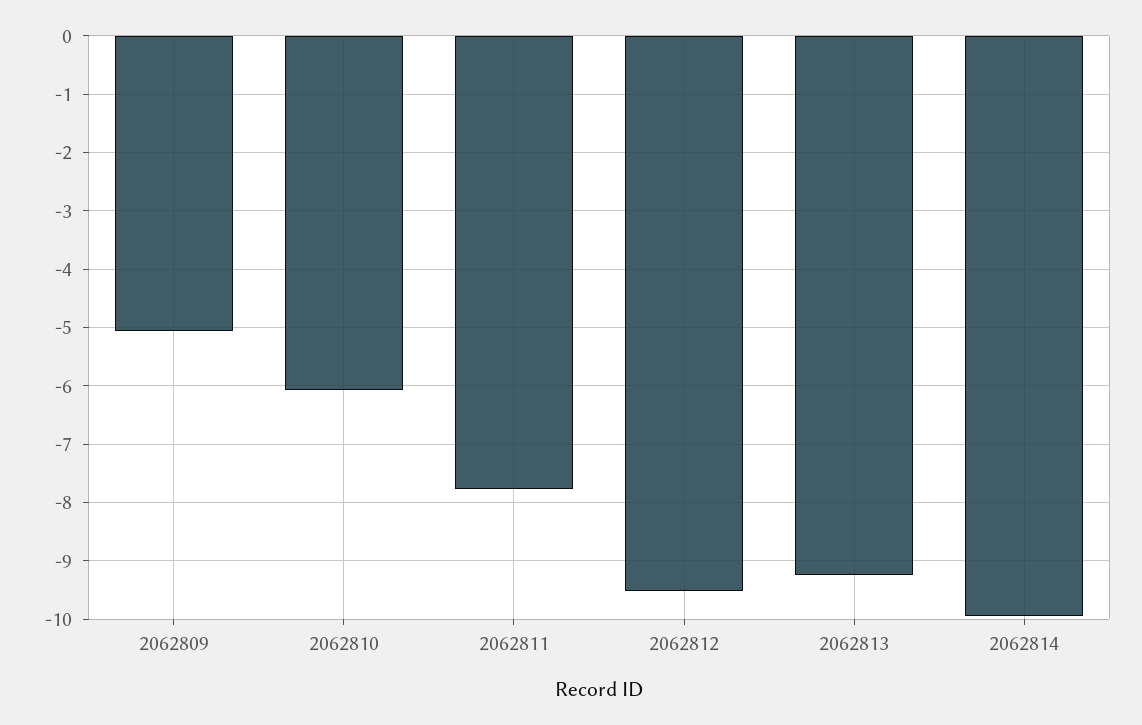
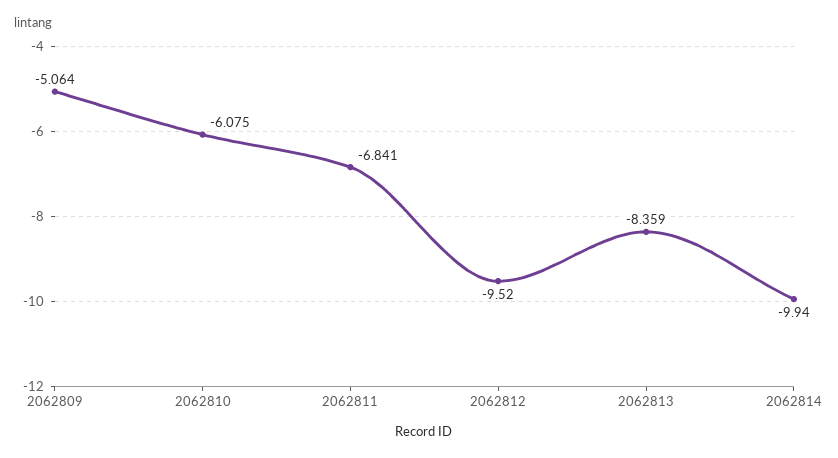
2062811: -7.8 -> -6.841
2062813: -9.2 -> -8.359

